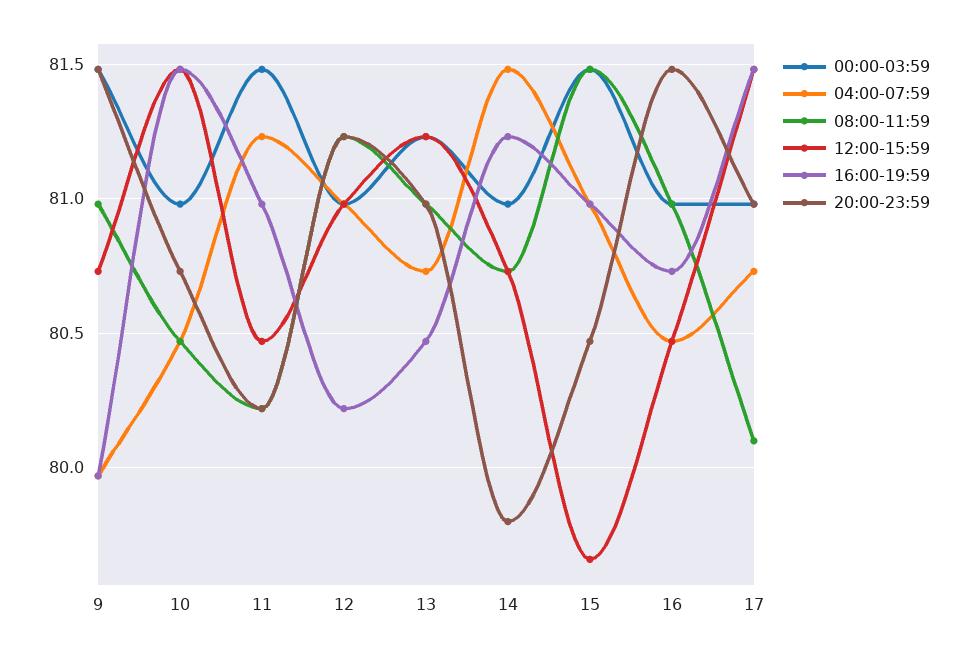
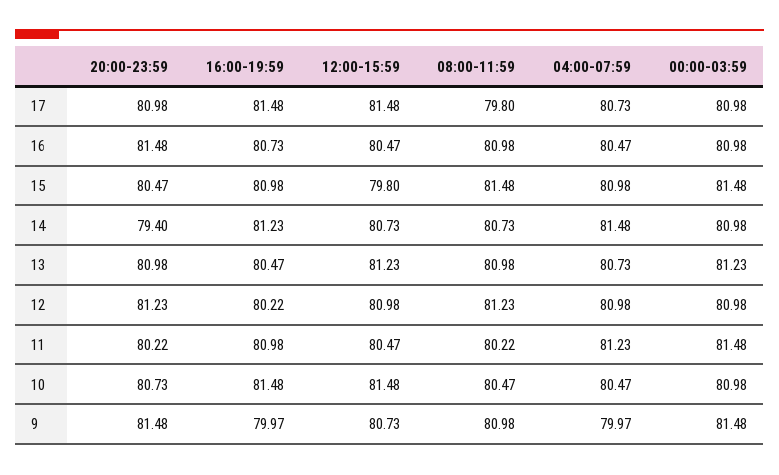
20:00-23:59, 14: 79.8 -> 79.4
12:00-15:59, 15: 79.65 -> 79.8
08:00-11:59, 17: 80.1 -> 79.8

